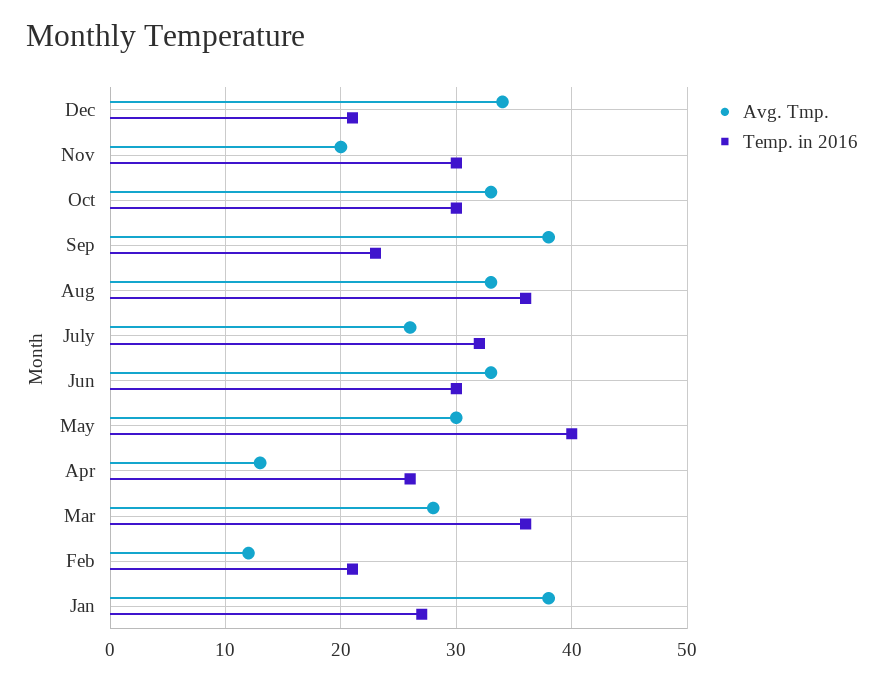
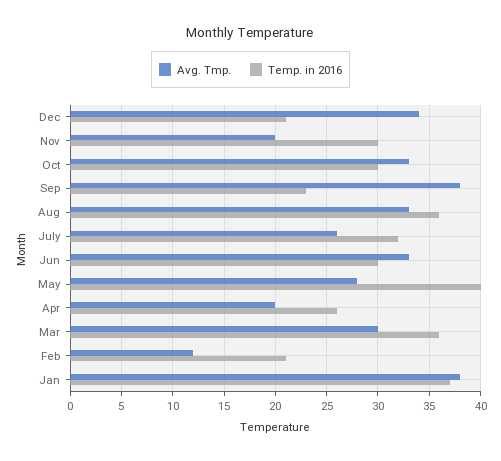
Avg. Tmp., May: 30 -> 28
Avg. Tmp., Apr: 13 -> 20
Avg. Tmp., Mar: 28 -> 30
Temp. in 2016, Jan: 27 -> 37

